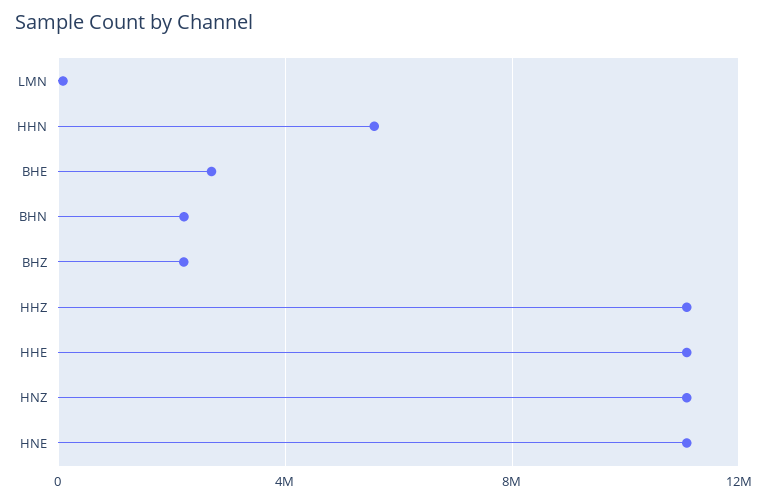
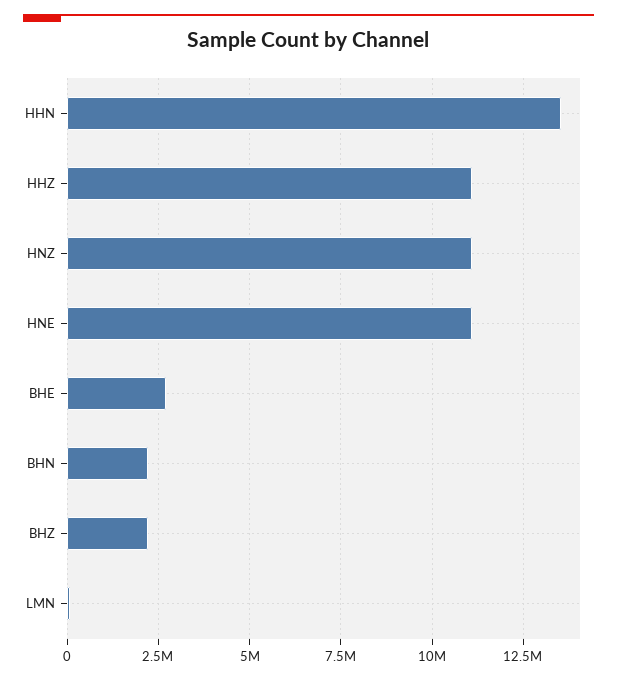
HHN: 5500000 -> 13500000
HHE: 11000000 -> none

